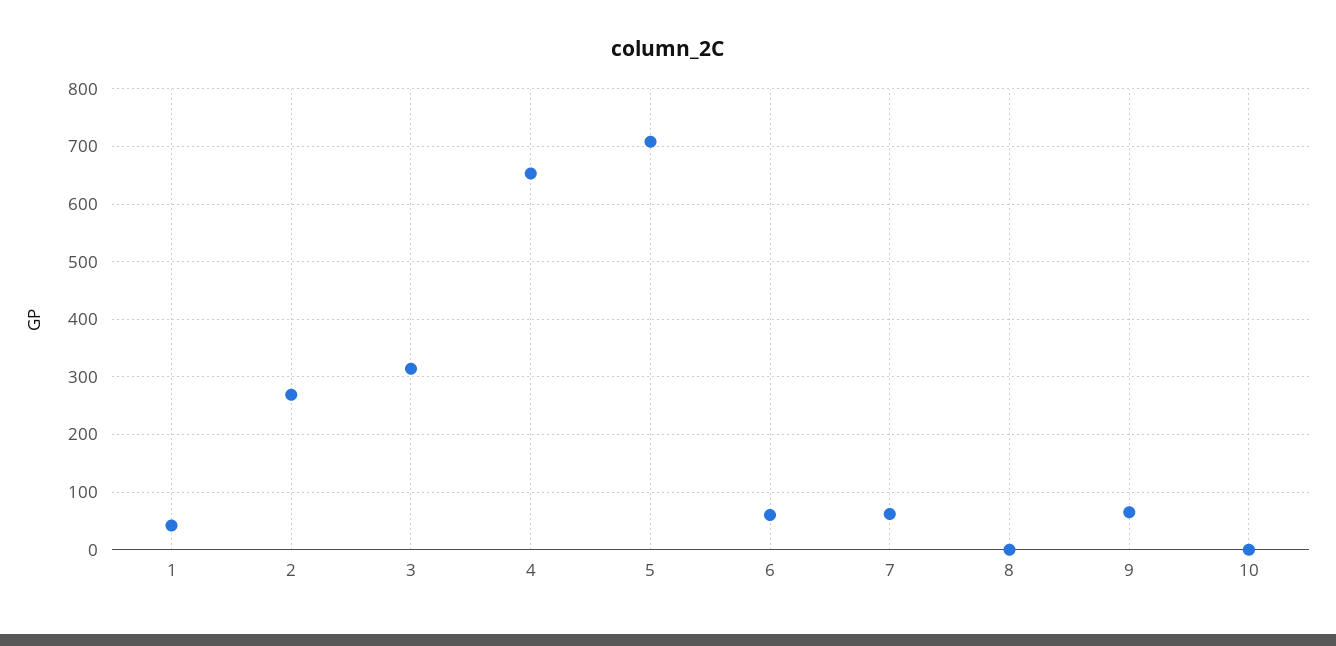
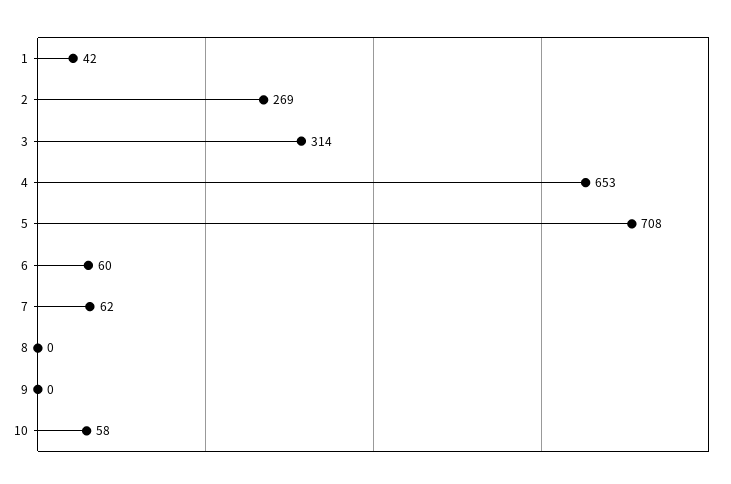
9: 60 -> 0
10: 0 -> 58

